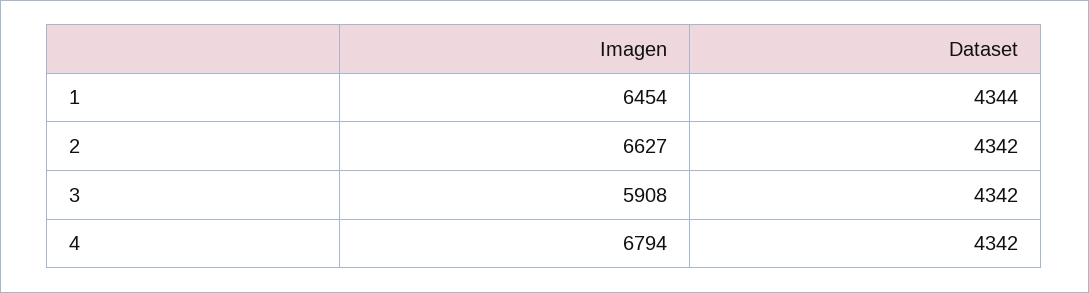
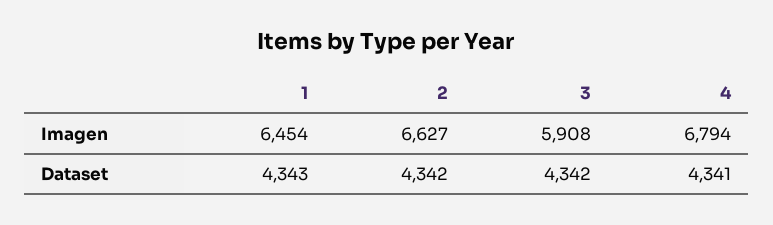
Dataset, 1: 4344 -> 4343
Dataset, 4: 4342 -> 4341

